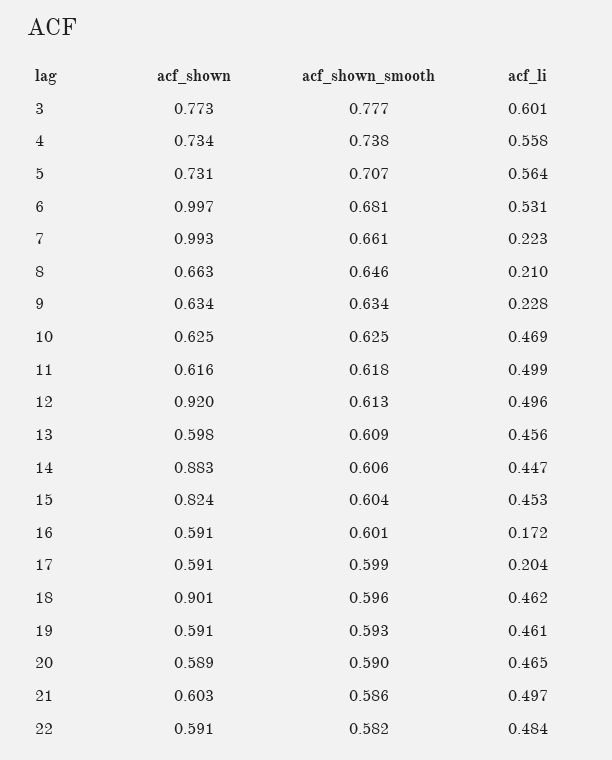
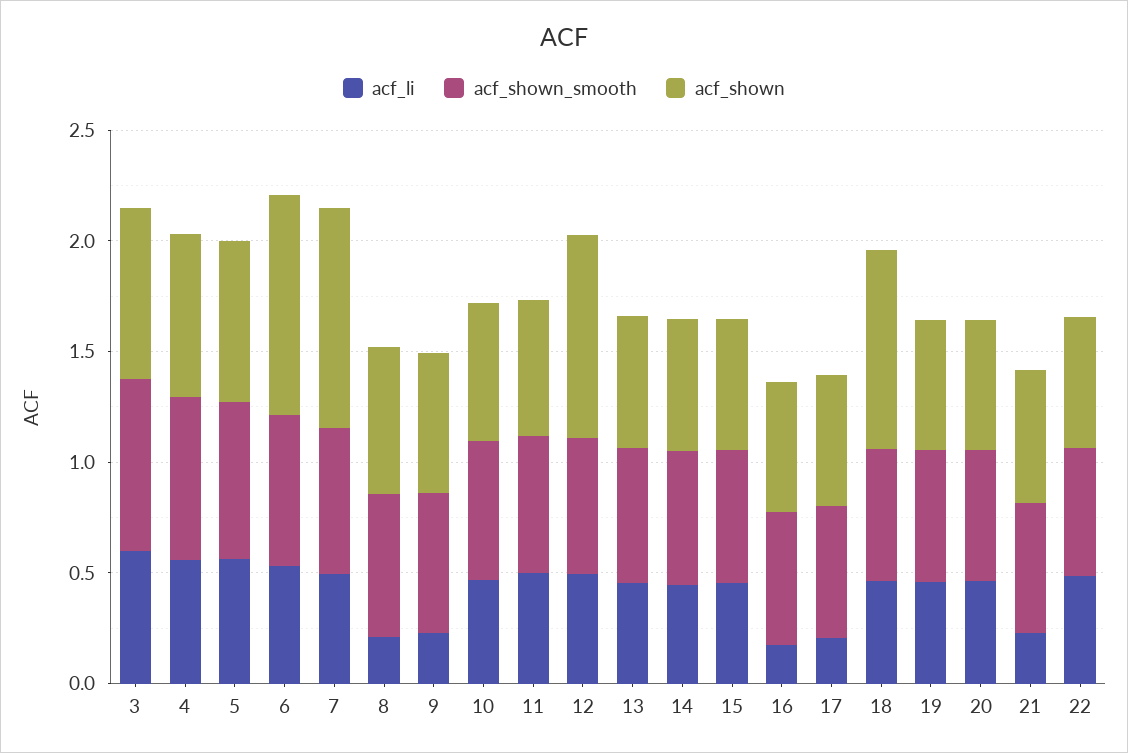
acf_li, 7: 0.223 -> 0.5
acf_shown, 14: 0.883 -> 0.6
acf_shown, 15: 0.824 -> 0.6
acf_li, 21: 0.497 -> 0.2

